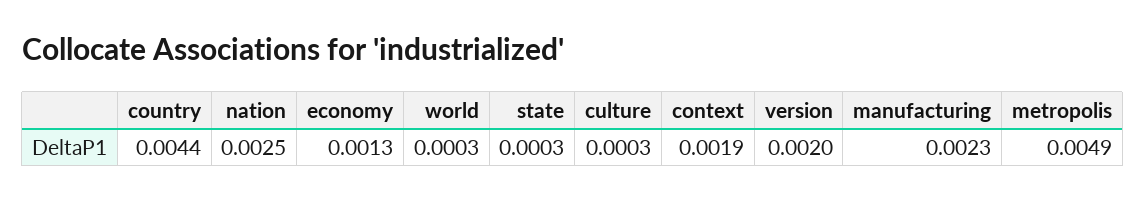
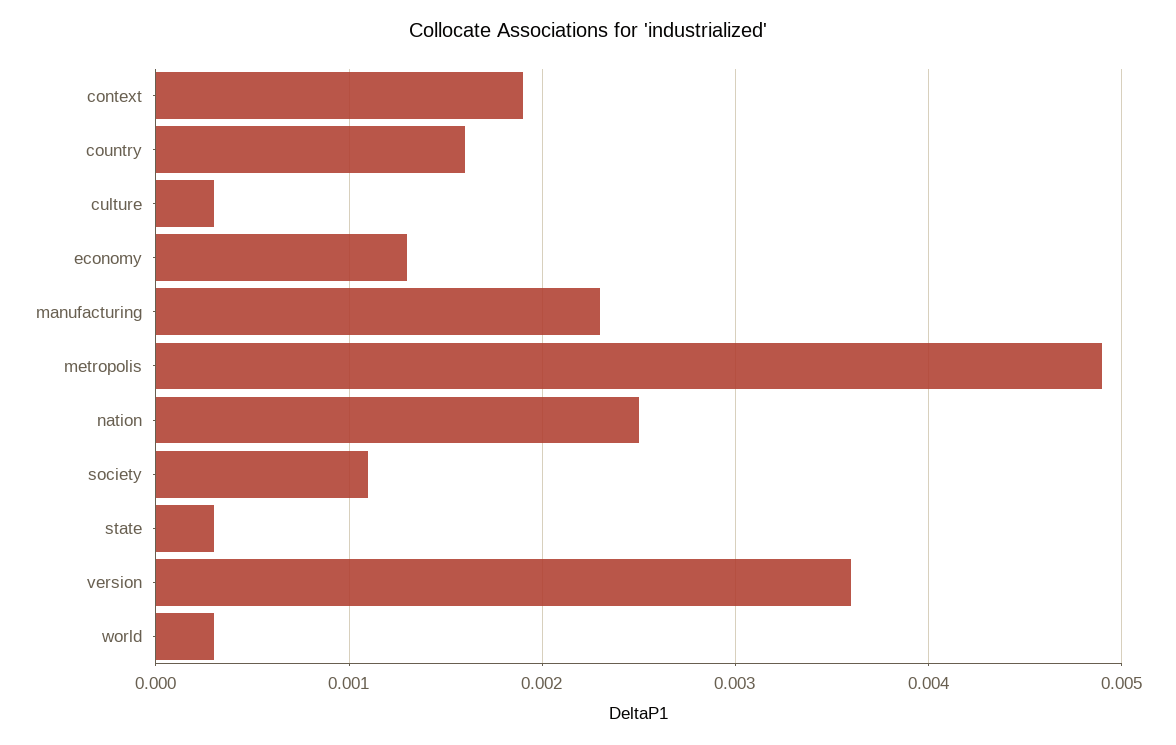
country: 0.0044 -> 0.0016
version: 0.002 -> 0.0036
society: none -> 0.0011

